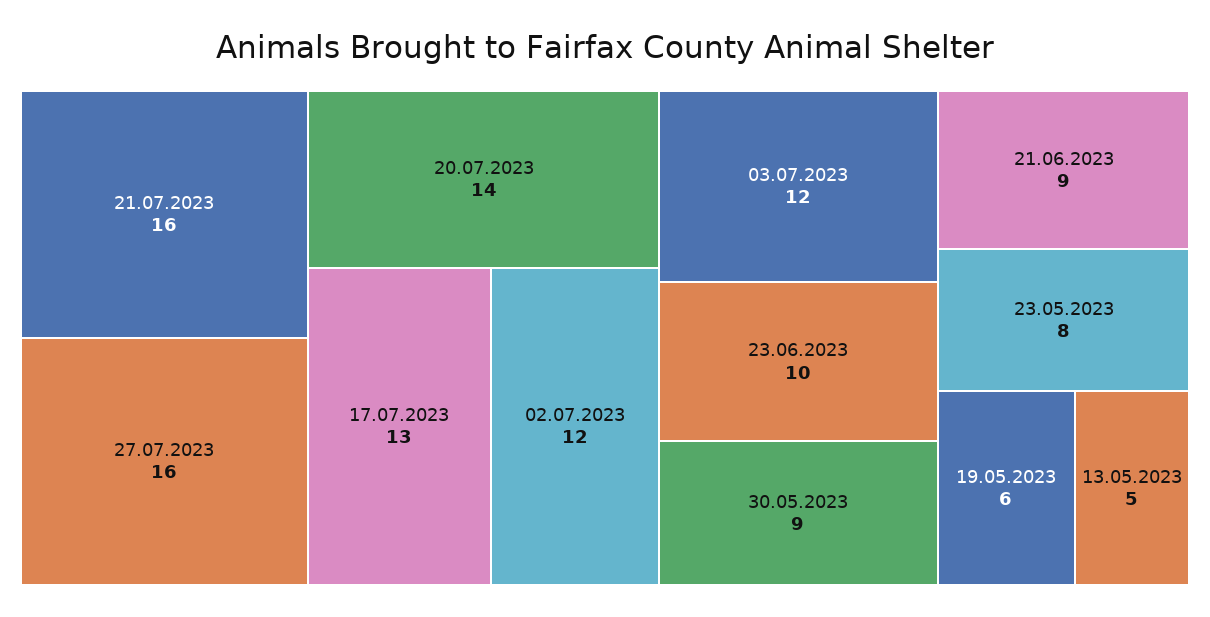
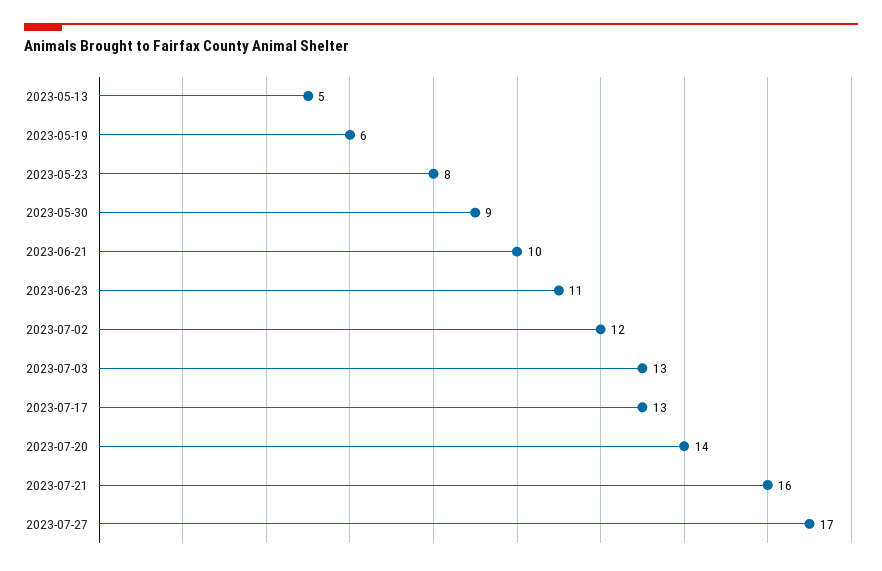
27.07.2023: 16 -> 17
03.07.2023: 12 -> 13
23.06.2023: 10 -> 11
21.06.2023: 9 -> 10

